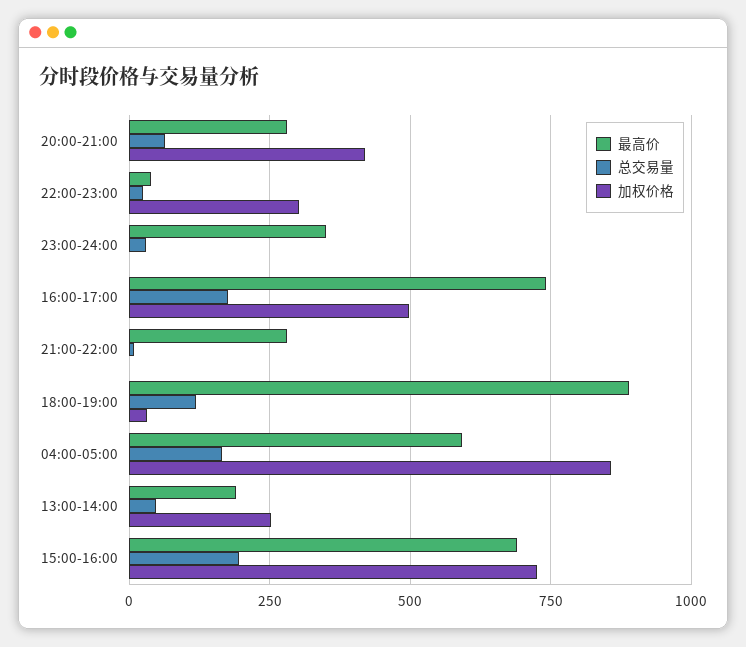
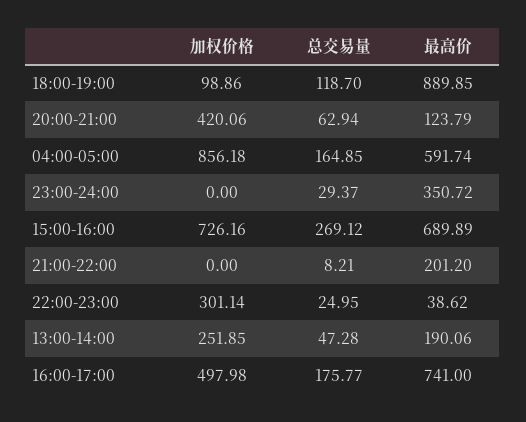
最高价, 20:00-21:00: 275 -> 123.79
最高价, 21:00-22:00: 275 -> 201.2
加权价格, 18:00-19:00: 25 -> 98.86
总交易量, 15:00-16:00: 200 -> 269.12

